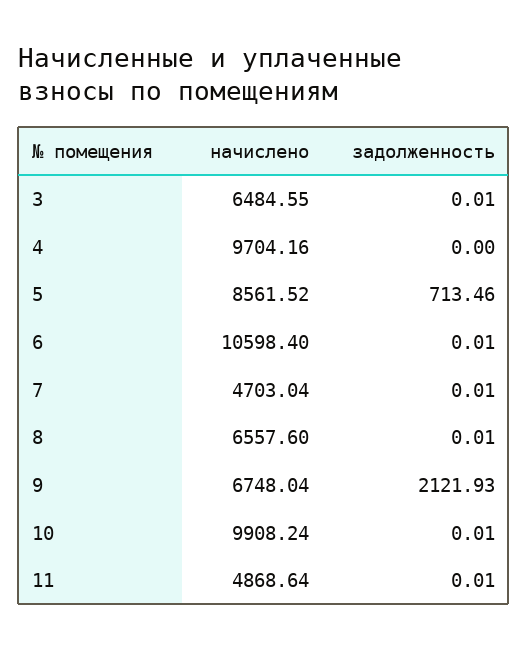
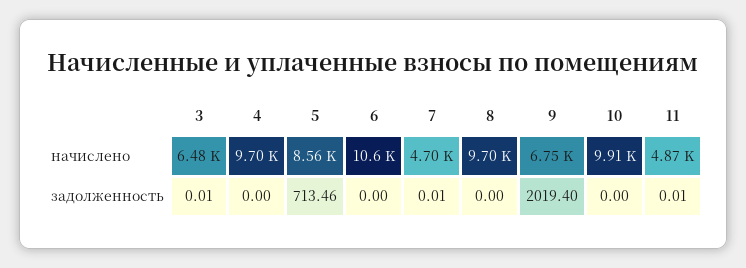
задолженность, 6: 0.01 -> 0
начислено, 8: 6557.6 -> 9700
задолженность, 8: 0.01 -> 0
задолженность, 9: 2121.93 -> 2019.4
задолженность, 10: 0.01 -> 0

